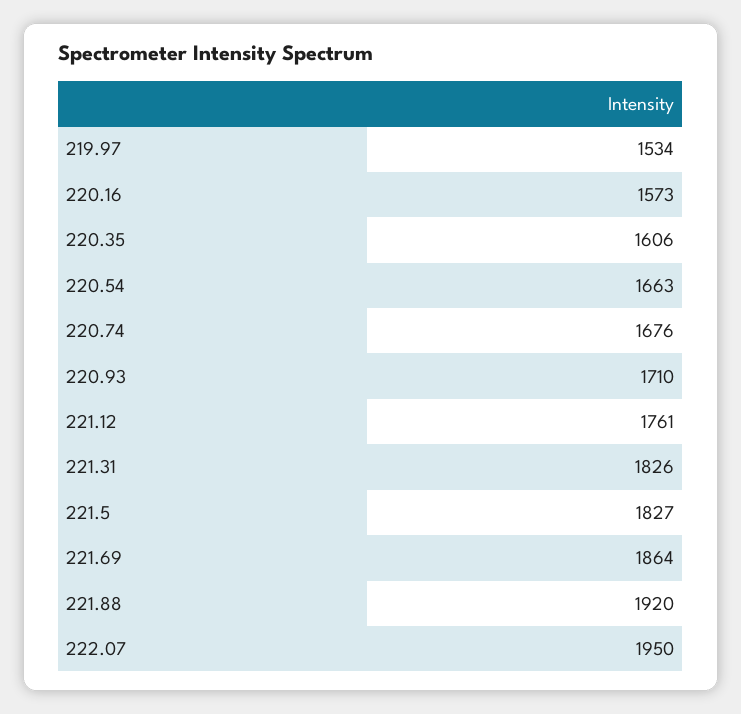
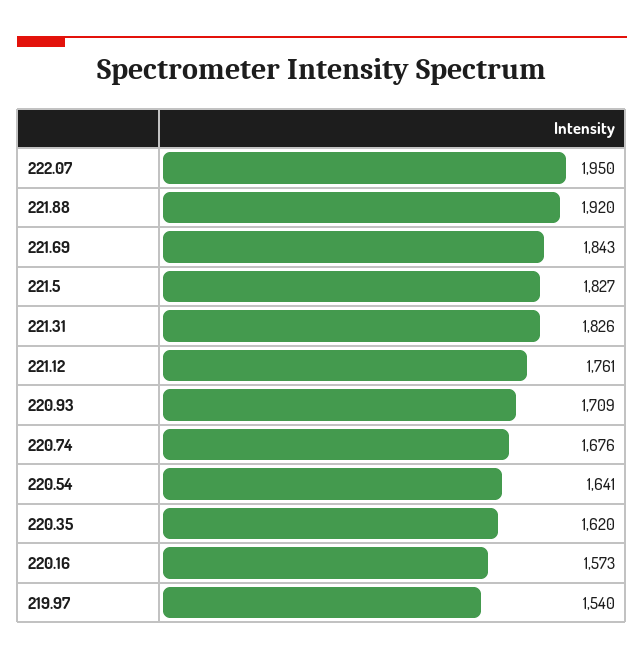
219.97: 1534 -> 1540
220.35: 1606 -> 1620
220.54: 1663 -> 1641
220.93: 1710 -> 1709
221.69: 1864 -> 1843

